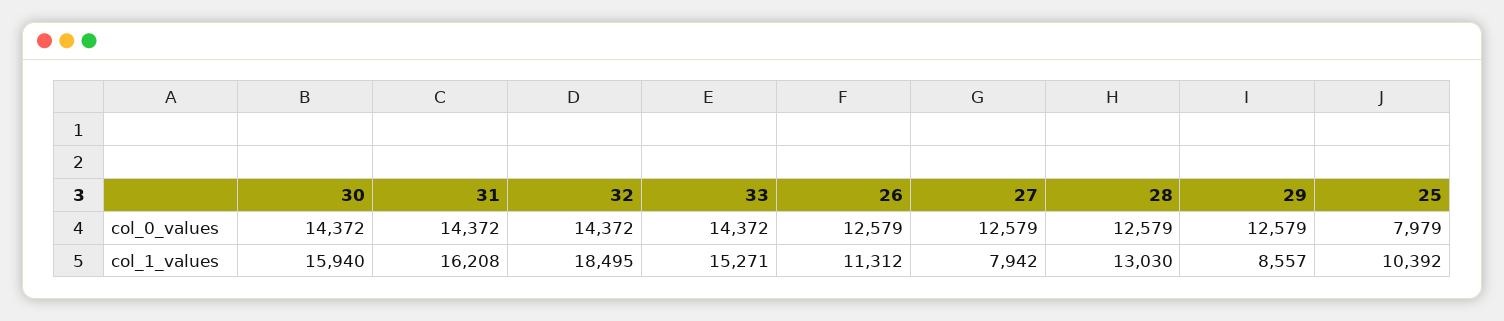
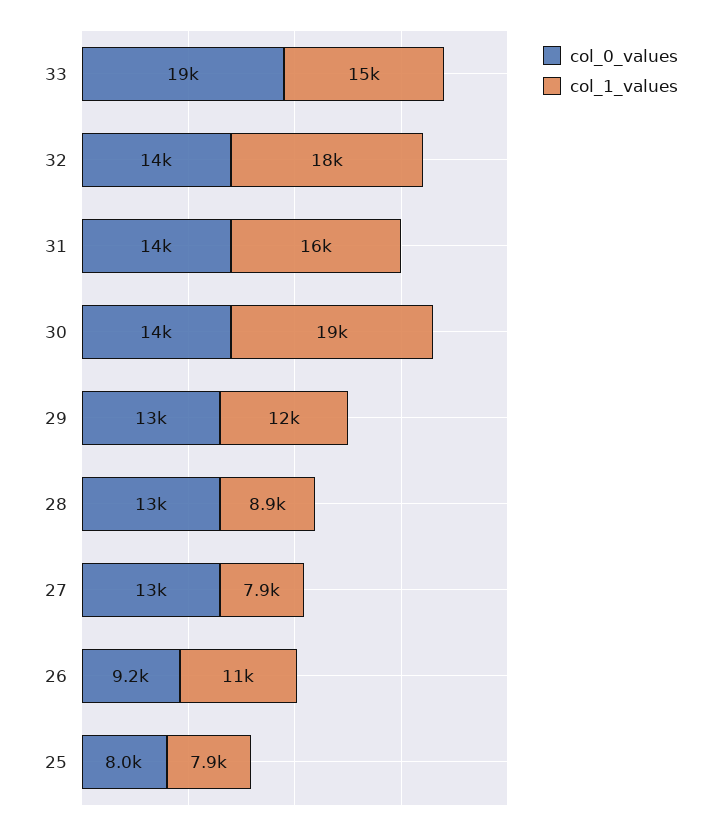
col_0_values, 33: 14372 -> 19000
col_0_values, 26: 12579 -> 9200
col_1_values, 30: 15940 -> 19000
col_1_values, 28: 13030 -> 8900
col_1_values, 29: 8557 -> 12000
col_1_values, 25: 10392 -> 7900

